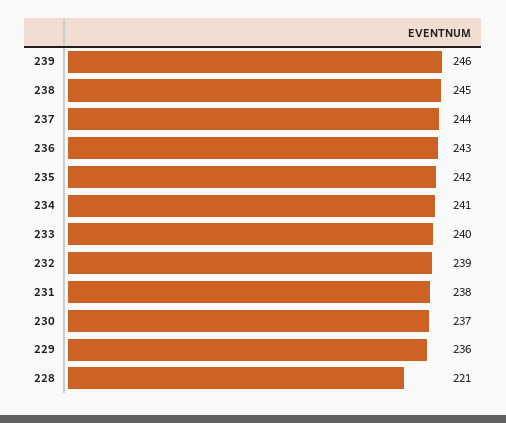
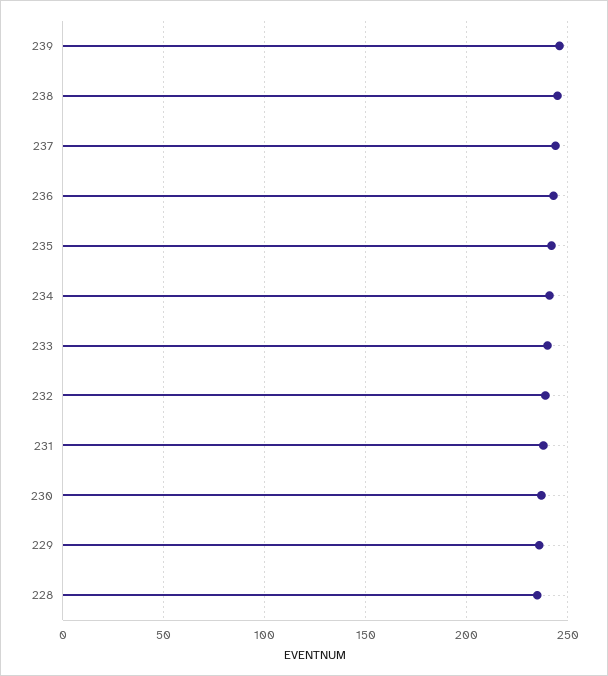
228: 221 -> 235

